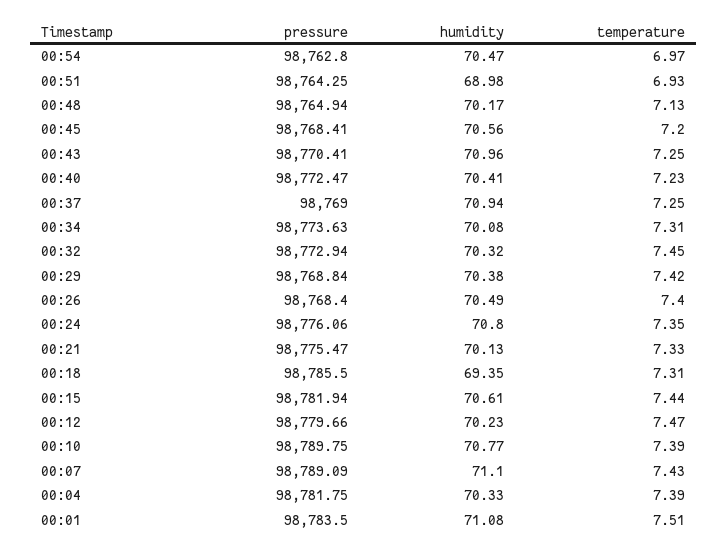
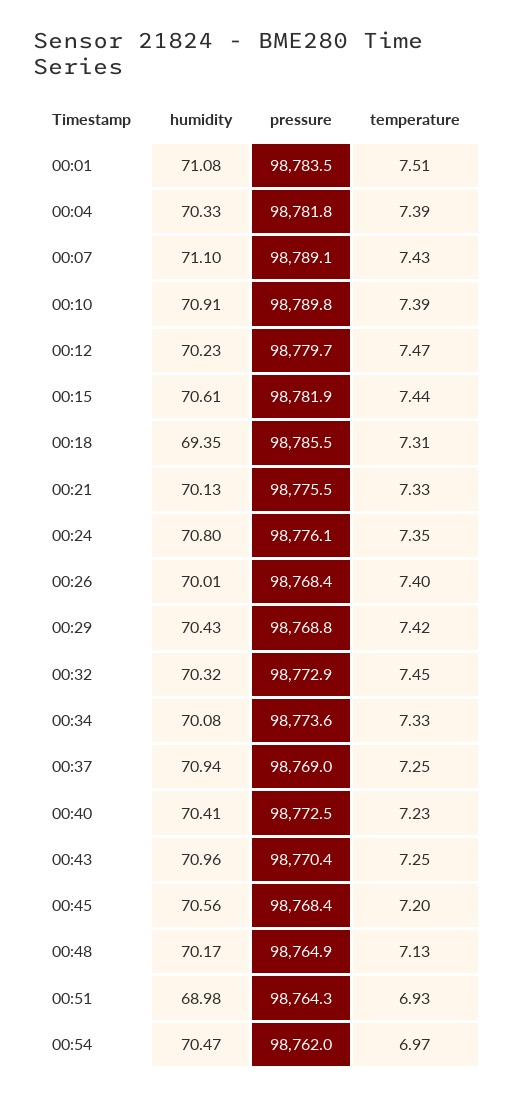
pressure, 00:54: 98762.8 -> 98762
temperature, 00:34: 7.31 -> 7.33
humidity, 00:29: 70.38 -> 70.43
humidity, 00:26: 70.49 -> 70.01
humidity, 00:10: 70.77 -> 70.91

